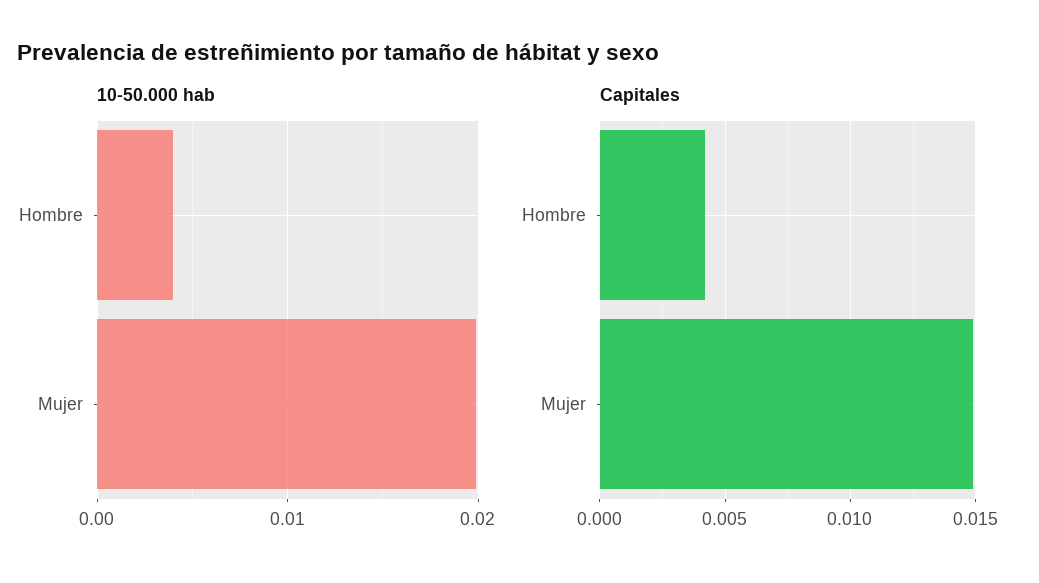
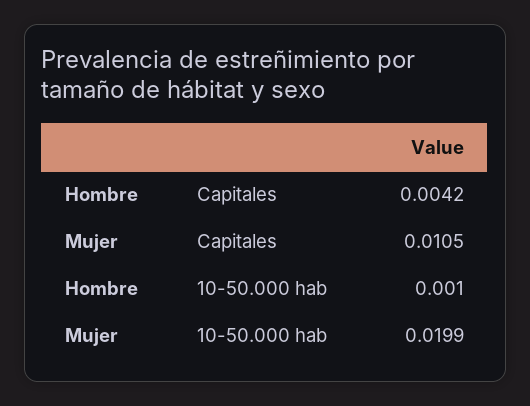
10-50.000 hab, Hombre: 0.004 -> 0.001
Capitales, Mujer: 0.015 -> 0.0105

